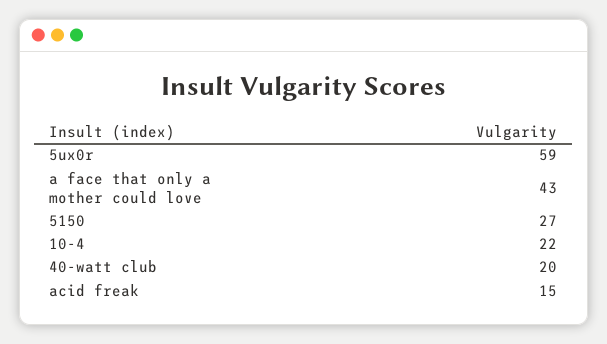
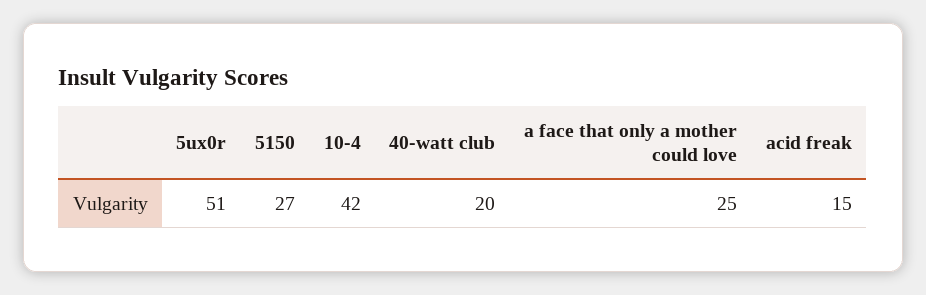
5ux0r: 59 -> 51
a face that only a mother could love: 43 -> 25
10-4: 22 -> 42

